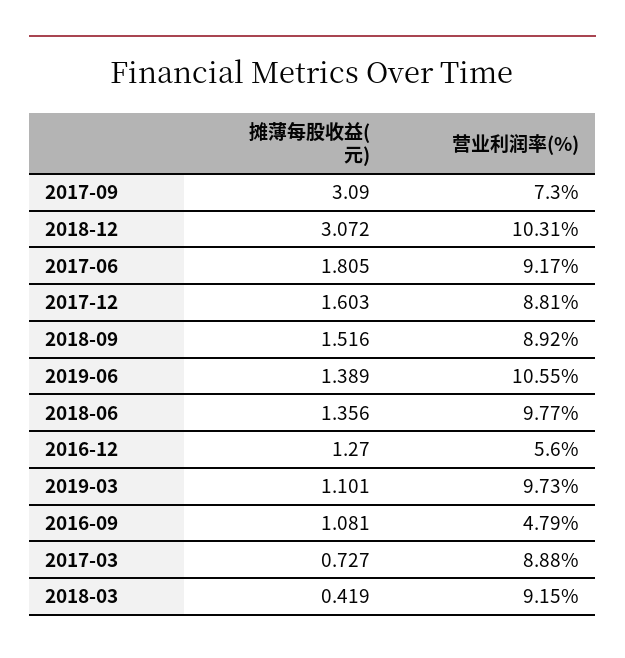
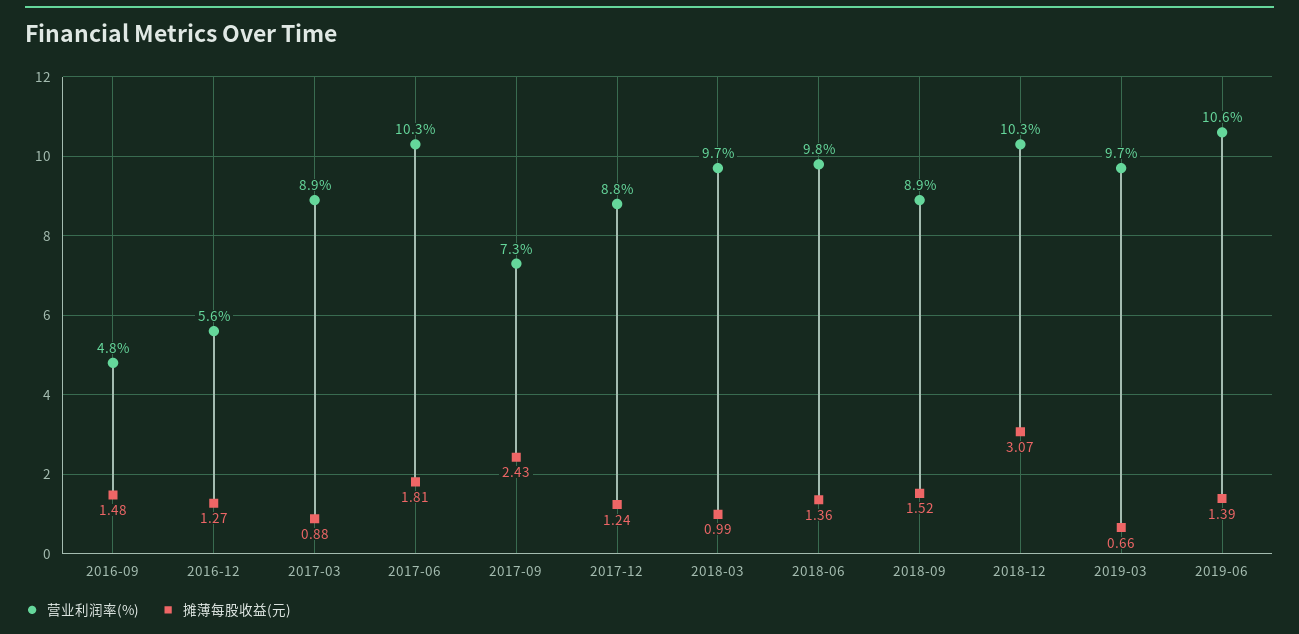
摊薄每股收益(元), 2017-09: 3.09 -> 2.43
营业利润率(%), 2017-06: 9.17 -> 10.3
摊薄每股收益(元), 2017-12: 1.603 -> 1.24
摊薄每股收益(元), 2019-03: 1.101 -> 0.66
摊薄每股收益(元), 2016-09: 1.081 -> 1.48
摊薄每股收益(元), 2017-03: 0.727 -> 0.88
摊薄每股收益(元), 2018-03: 0.419 -> 0.99
营业利润率(%), 2018-03: 9.15 -> 9.7

